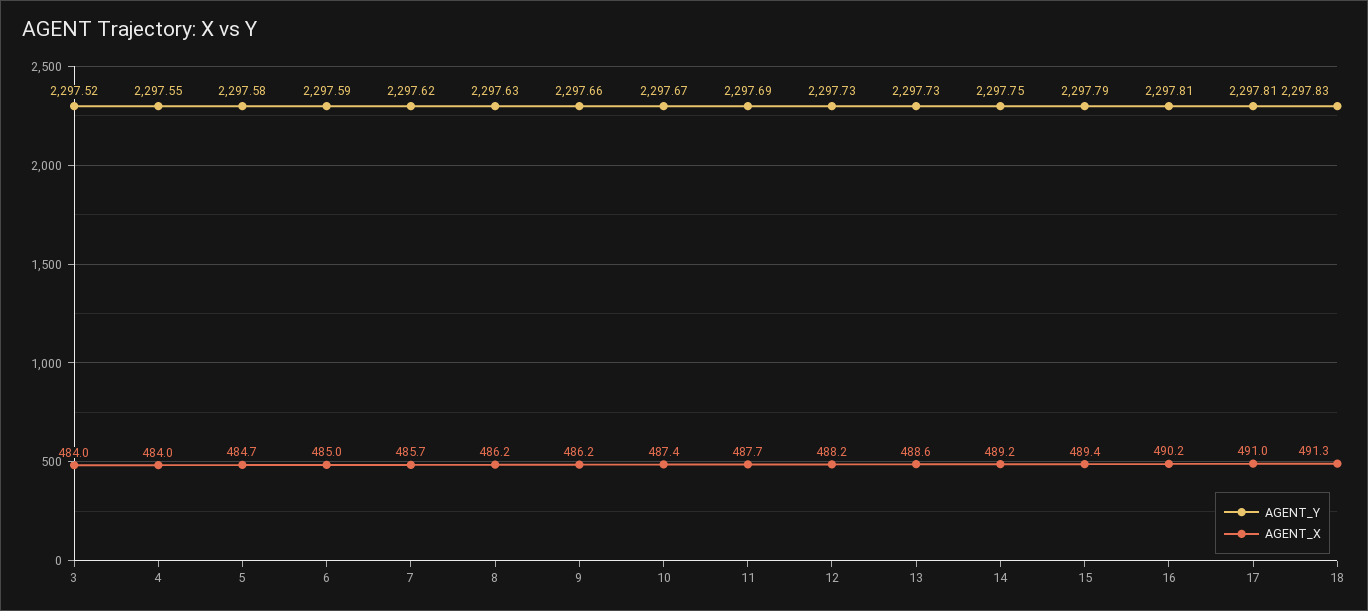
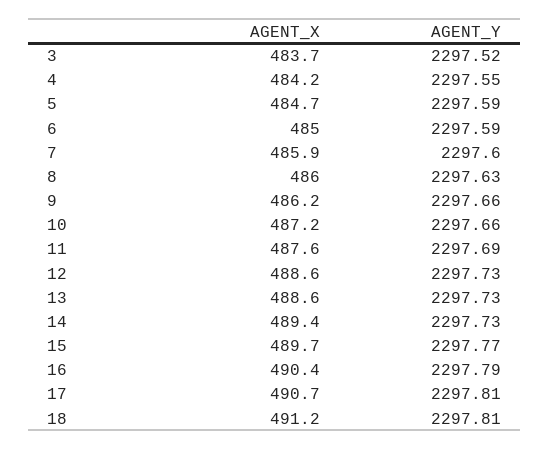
AGENT_X, 3: 484 -> 483.7
AGENT_X, 4: 484 -> 484.2
AGENT_Y, 5: 2297.58 -> 2297.59
AGENT_Y, 7: 2297.62 -> 2297.6
AGENT_X, 7: 485.7 -> 485.9
AGENT_X, 8: 486.2 -> 486
AGENT_Y, 10: 2297.67 -> 2297.66
AGENT_X, 10: 487.4 -> 487.2
AGENT_X, 11: 487.7 -> 487.6
AGENT_X, 12: 488.2 -> 488.6
AGENT_Y, 14: 2297.75 -> 2297.73
AGENT_X, 14: 489.2 -> 489.4
AGENT_Y, 15: 2297.79 -> 2297.77
AGENT_X, 15: 489.4 -> 489.7
AGENT_Y, 16: 2297.81 -> 2297.79
AGENT_X, 16: 490.2 -> 490.4
AGENT_X, 17: 491 -> 490.7
AGENT_Y, 18: 2297.83 -> 2297.81
AGENT_X, 18: 491.3 -> 491.2

